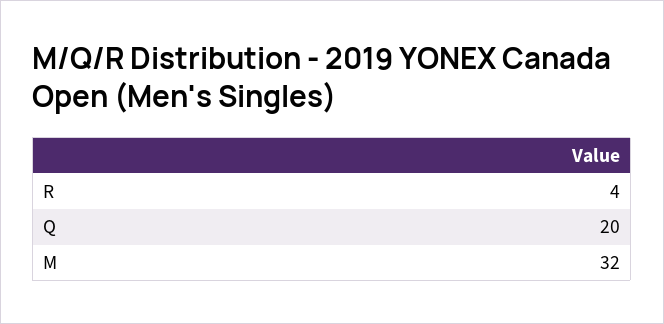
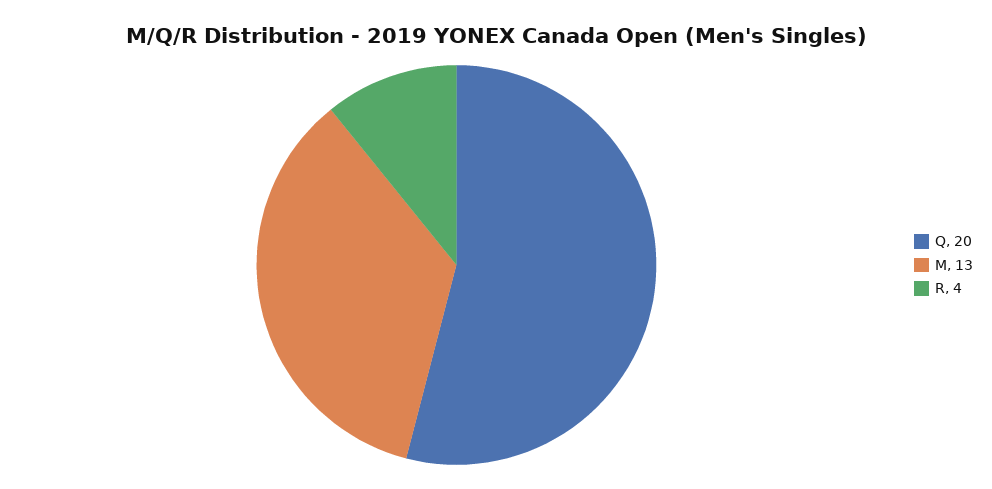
M: 32 -> 13

